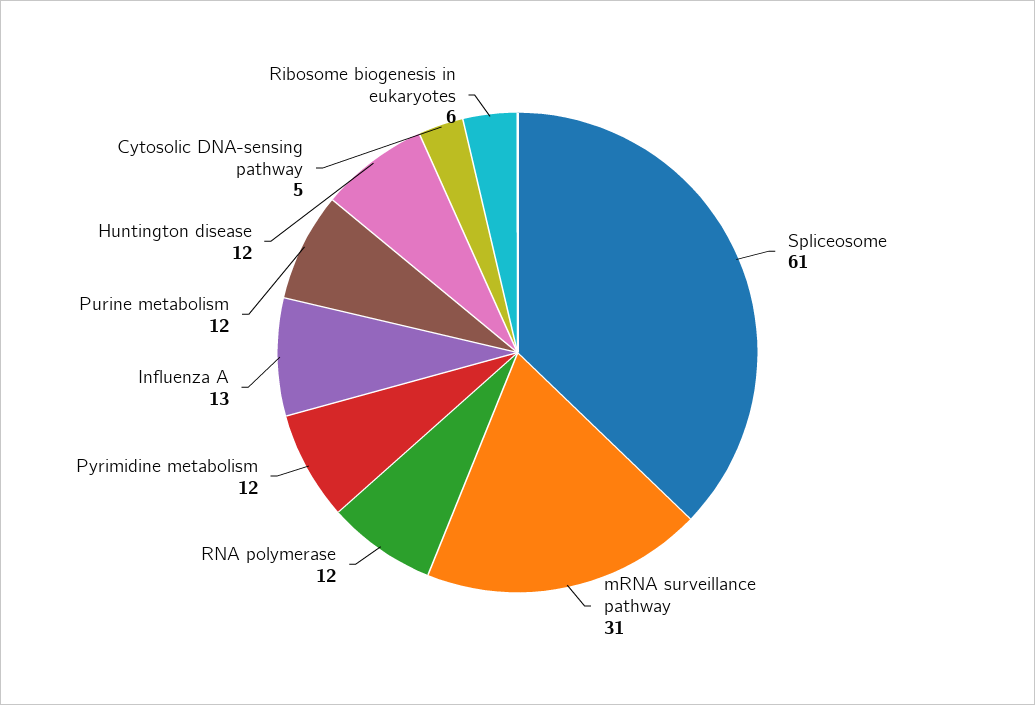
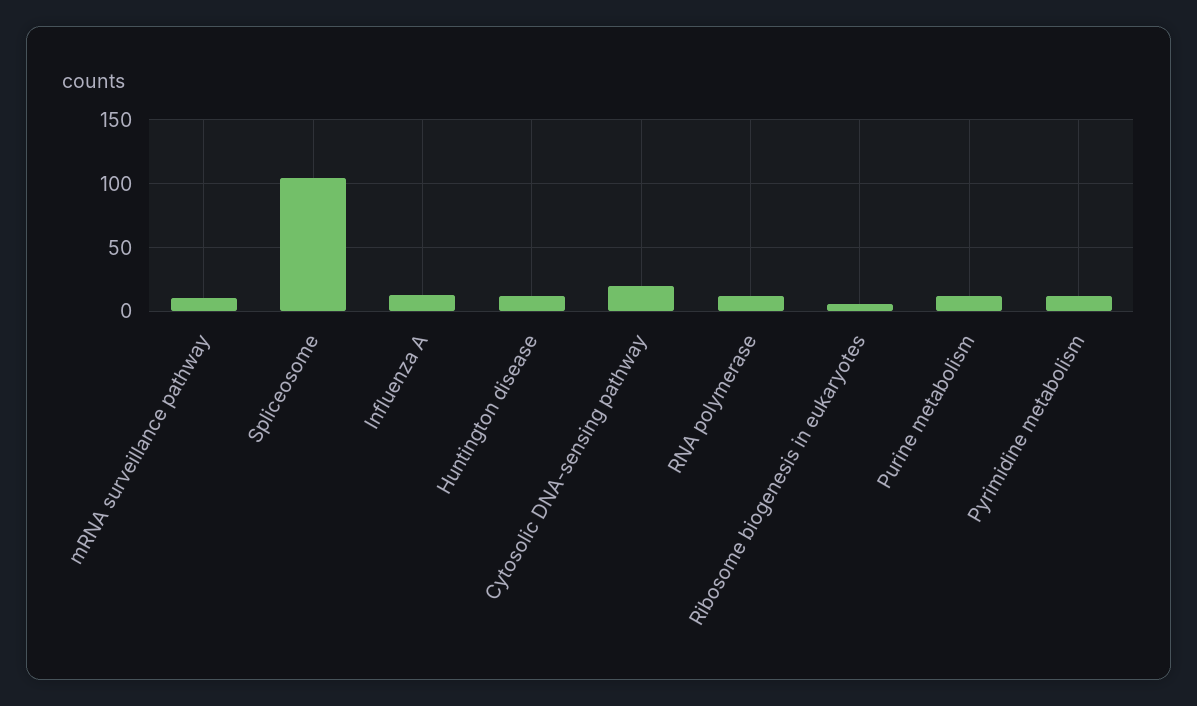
Spliceosome: 61 -> 105
mRNA surveillance pathway: 31 -> 10
Cytosolic DNA-sensing pathway: 5 -> 20

